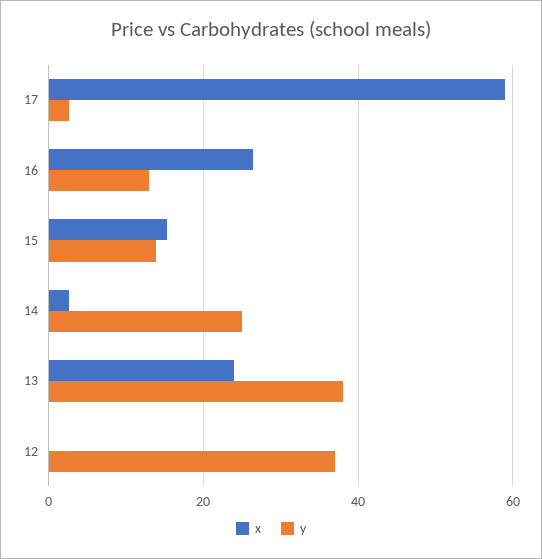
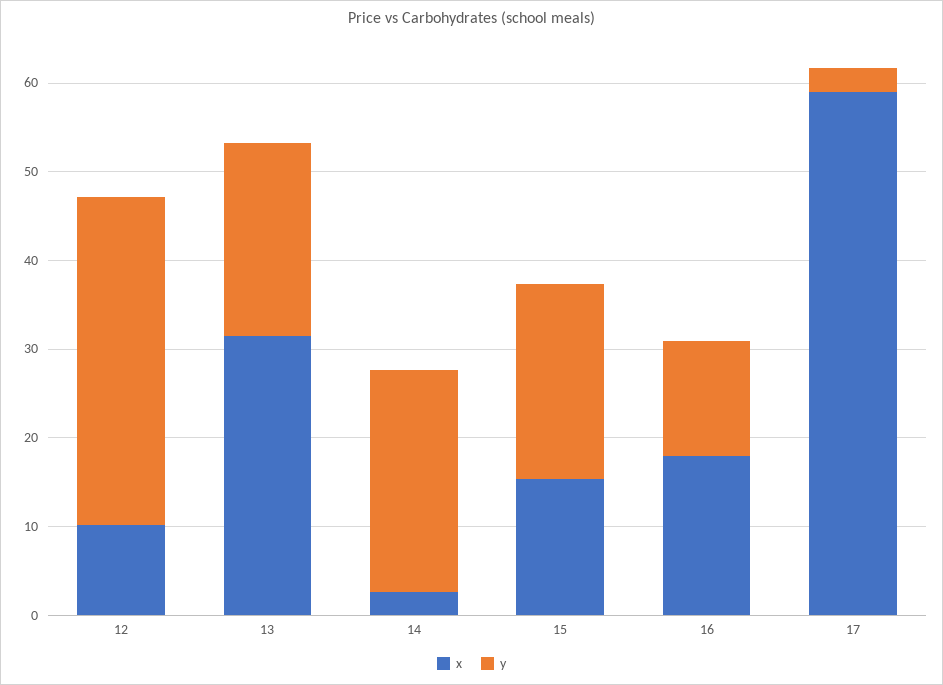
x, 16: 26 -> 18
y, 15: 14 -> 22
x, 13: 24 -> 32
y, 13: 38 -> 22
x, 12: 0 -> 10

